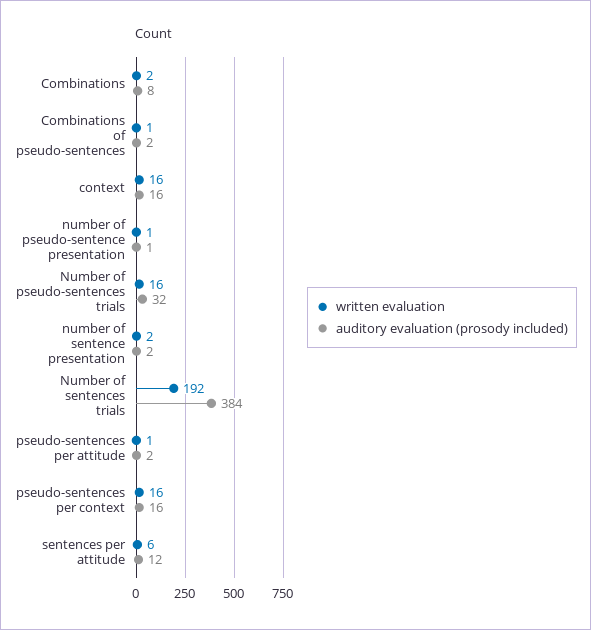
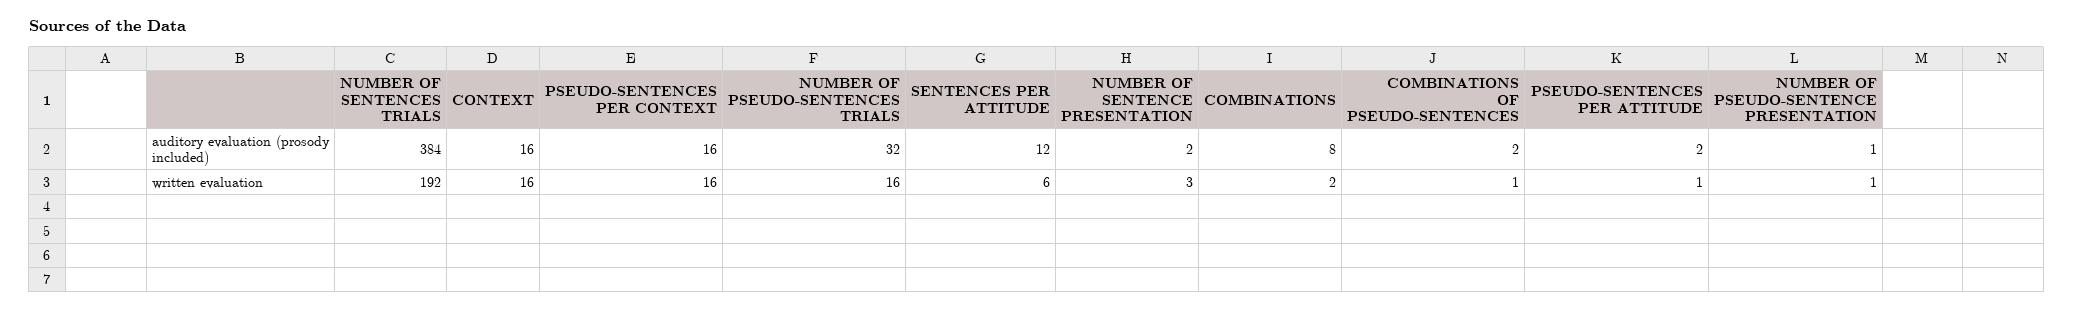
written evaluation, number of sentence presentation: 2 -> 3

